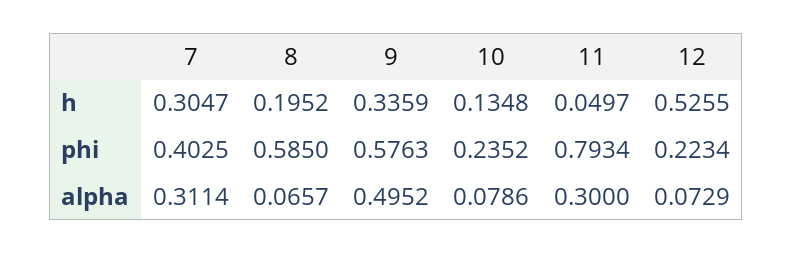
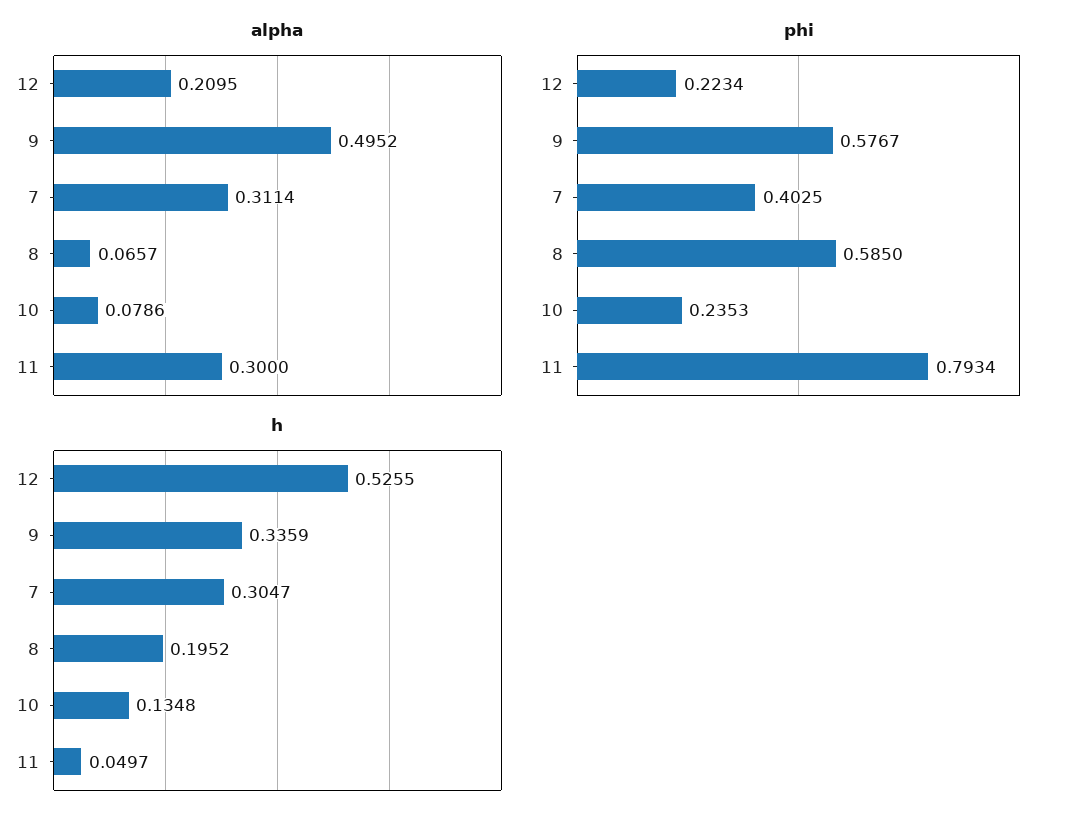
phi, 9: 0.5763 -> 0.5767
phi, 10: 0.2352 -> 0.2353
alpha, 12: 0.0729 -> 0.2095

